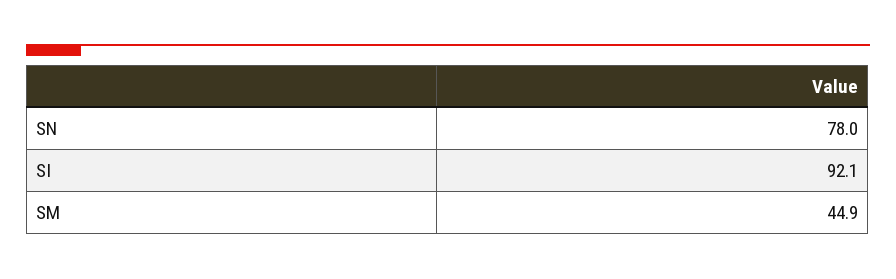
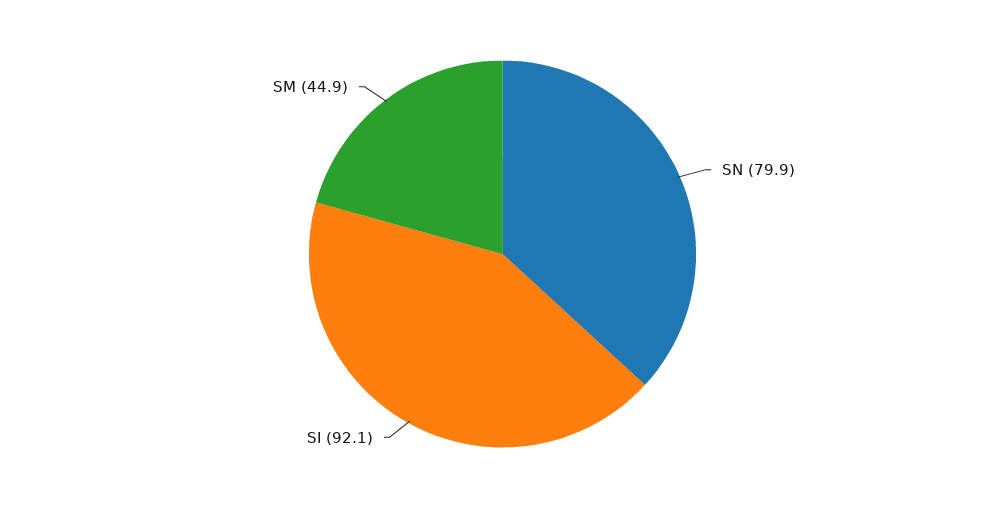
SN: 78 -> 79.9

